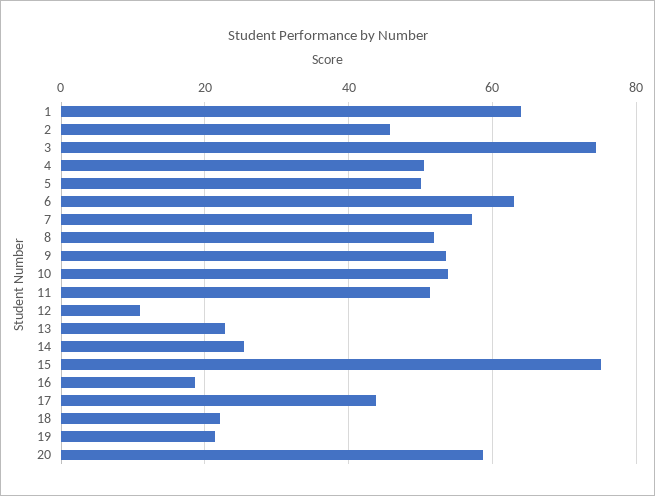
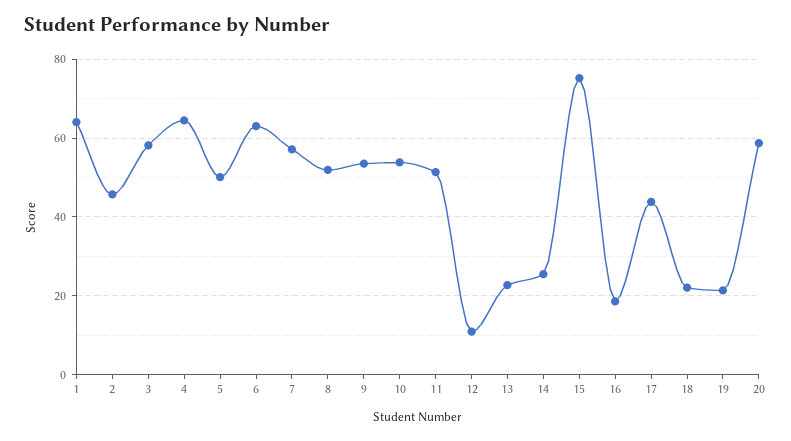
3: 74 -> 58
4: 50 -> 64

